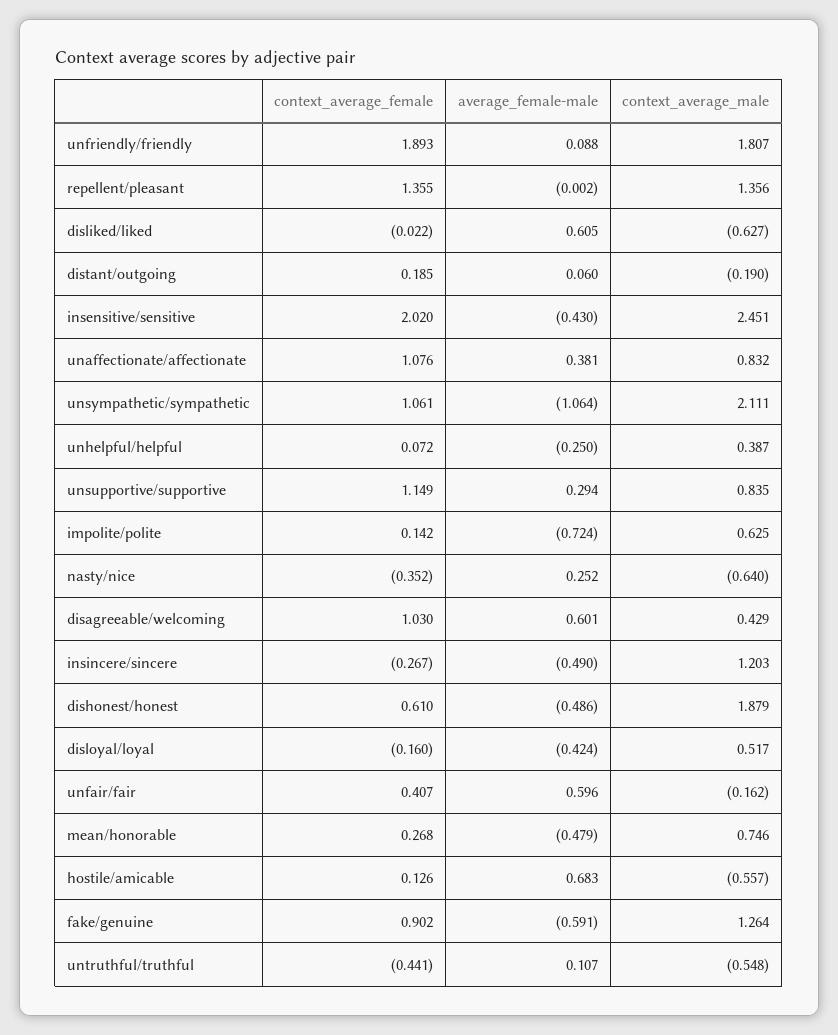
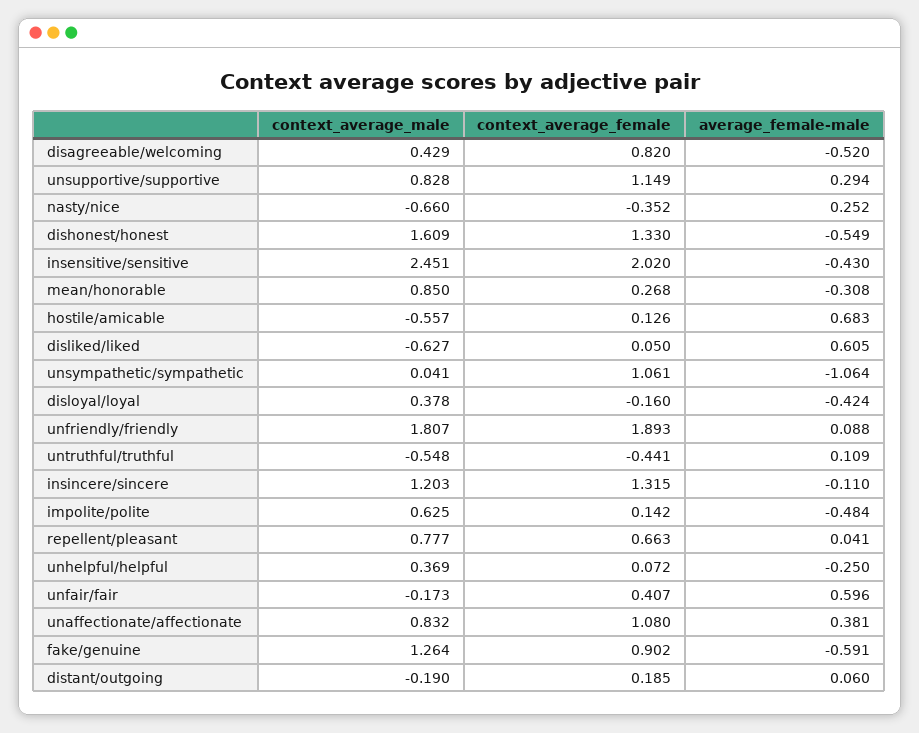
context_average_female, repellent/pleasant: 1.355 -> 0.663
average_female-male, repellent/pleasant: -0.002 -> 0.041
context_average_male, repellent/pleasant: 1.356 -> 0.777
context_average_female, disliked/liked: -0.022 -> 0.05
context_average_female, unaffectionate/affectionate: 1.076 -> 1.08
context_average_male, unsympathetic/sympathetic: 2.111 -> 0.041
context_average_male, unhelpful/helpful: 0.387 -> 0.369
context_average_male, unsupportive/supportive: 0.835 -> 0.828
average_female-male, impolite/polite: -0.724 -> -0.484
context_average_male, nasty/nice: -0.64 -> -0.66
context_average_female, disagreeable/welcoming: 1.03 -> 0.82
average_female-male, disagreeable/welcoming: 0.601 -> -0.52
context_average_female, insincere/sincere: -0.267 -> 1.315
average_female-male, insincere/sincere: -0.49 -> -0.11
context_average_female, dishonest/honest: 0.61 -> 1.33
average_female-male, dishonest/honest: -0.486 -> -0.549
context_average_male, dishonest/honest: 1.879 -> 1.609
context_average_male, disloyal/loyal: 0.517 -> 0.378
context_average_male, unfair/fair: -0.162 -> -0.173
average_female-male, mean/honorable: -0.479 -> -0.308
context_average_male, mean/honorable: 0.746 -> 0.85
average_female-male, untruthful/truthful: 0.107 -> 0.109

